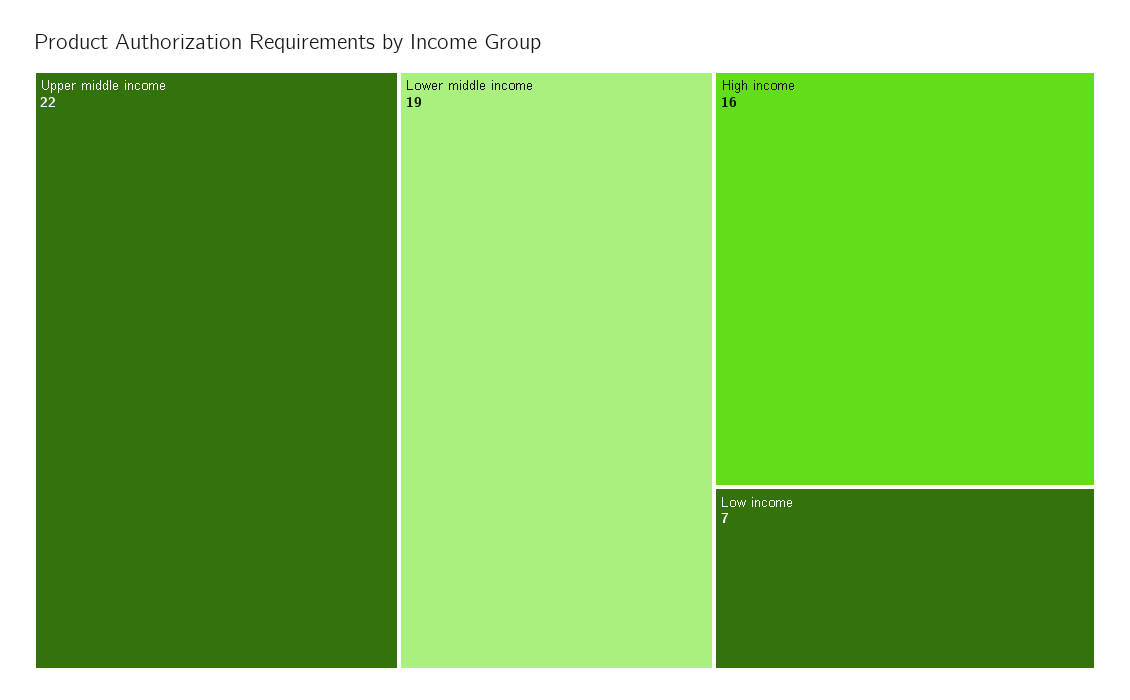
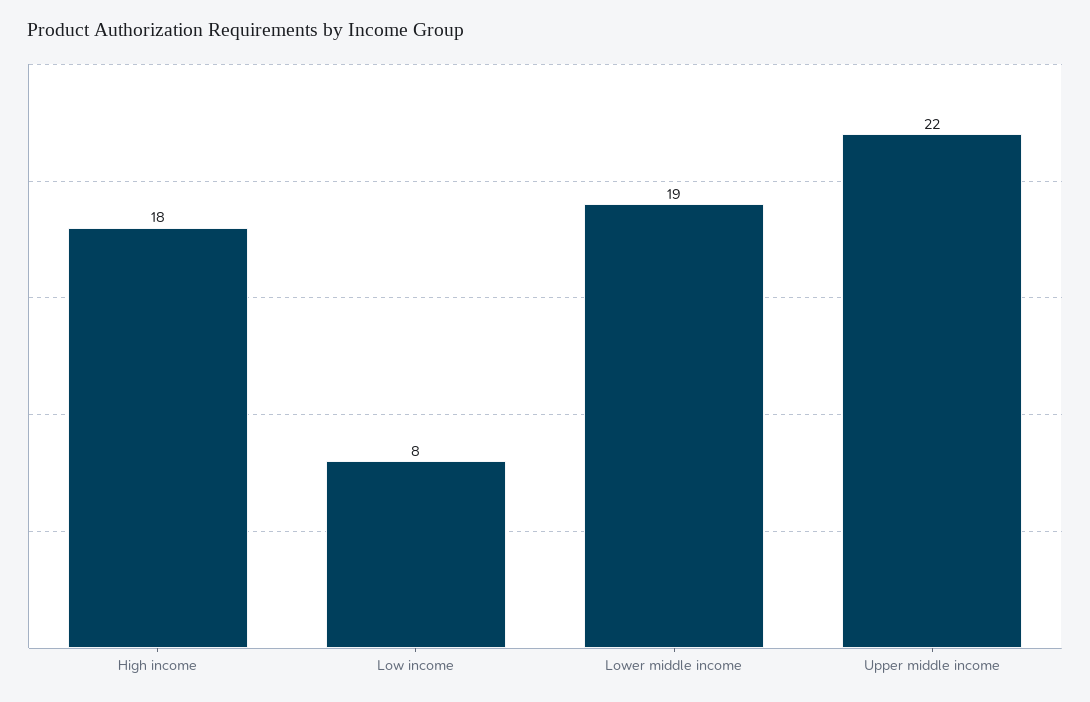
High income: 16 -> 18
Low income: 7 -> 8

